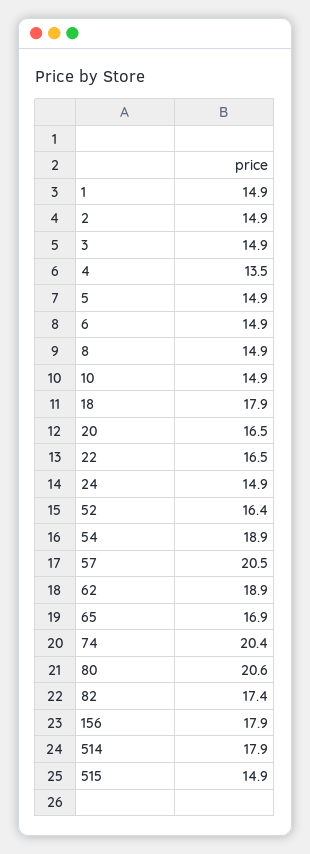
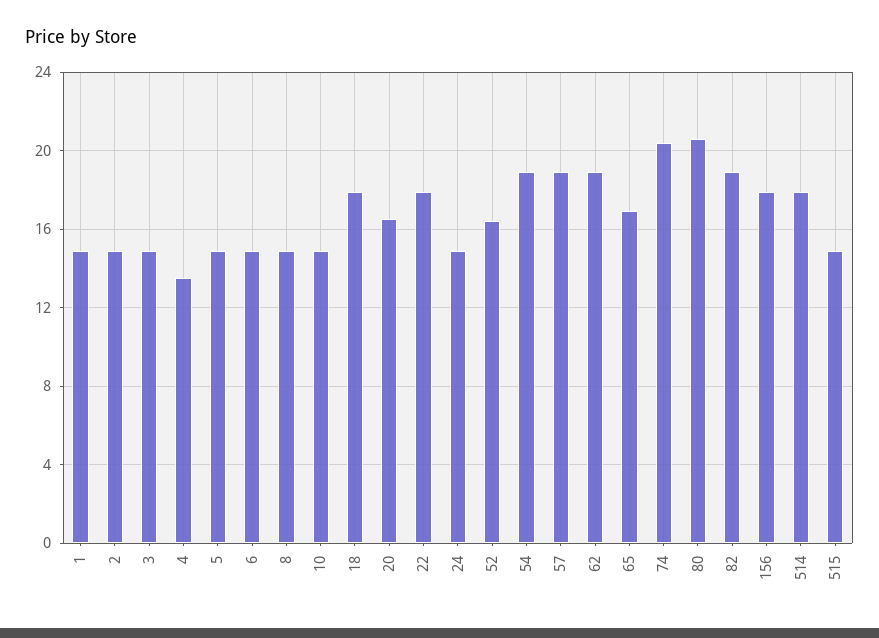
22: 16.5 -> 18
57: 20.5 -> 19
82: 17.4 -> 19

